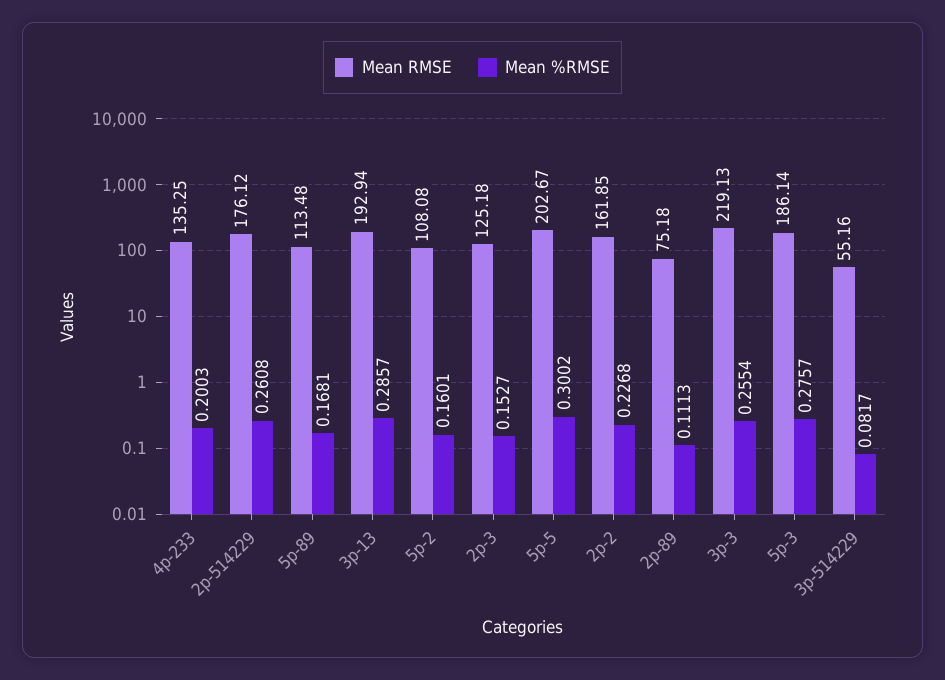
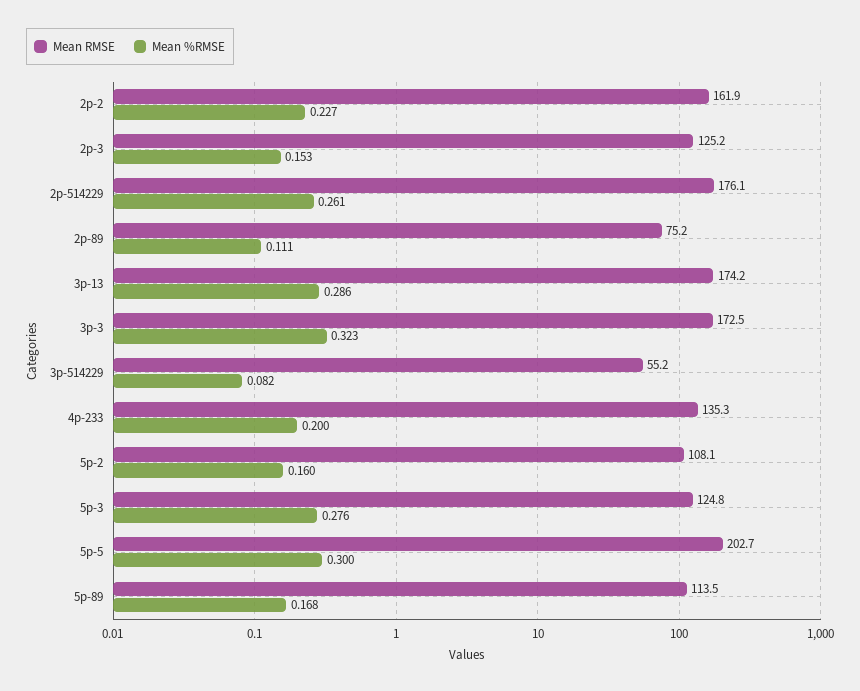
Mean RMSE, 3p-13: 192.94 -> 174.2
Mean RMSE, 3p-3: 219.13 -> 172.5
Mean %RMSE, 3p-3: 0.2554 -> 0.323
Mean RMSE, 5p-3: 186.14 -> 124.8

